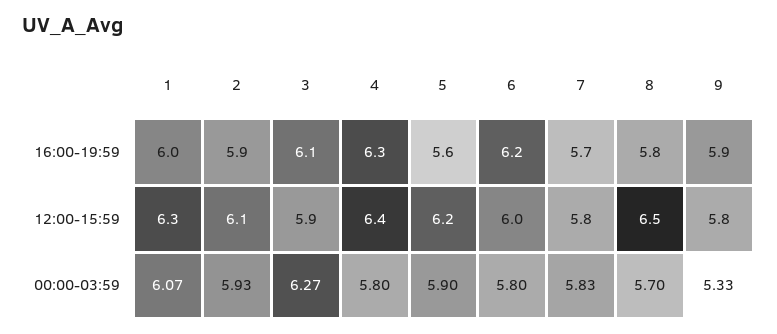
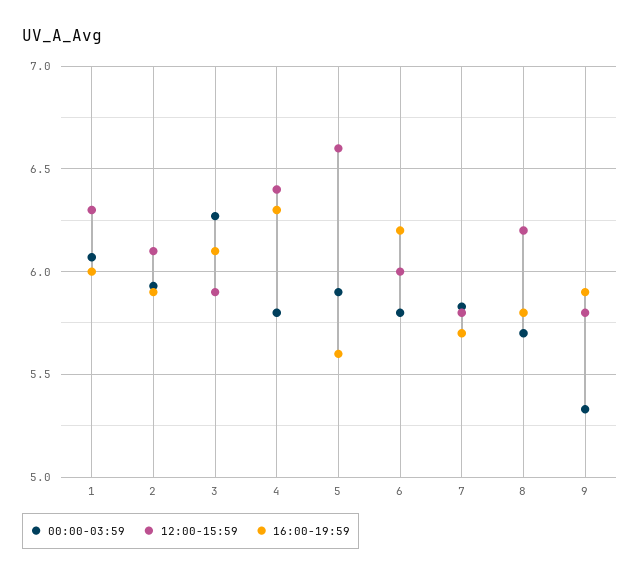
12:00-15:59, 5: 6.2 -> 6.6
12:00-15:59, 8: 6.5 -> 6.2

